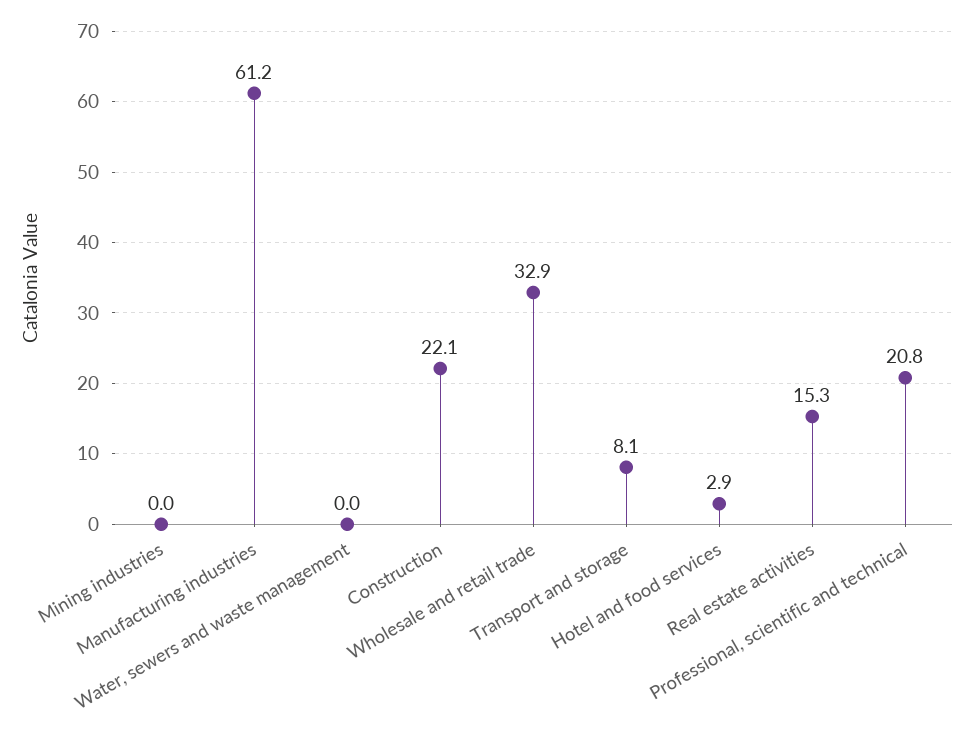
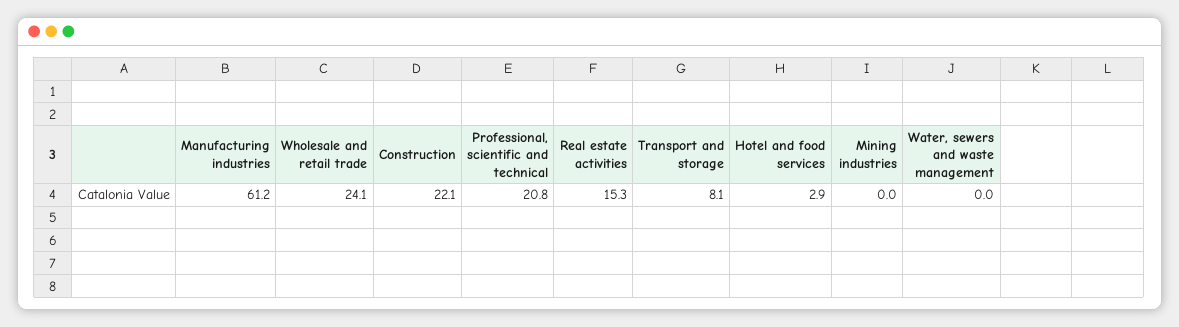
Wholesale and retail trade: 32.9 -> 24.1

